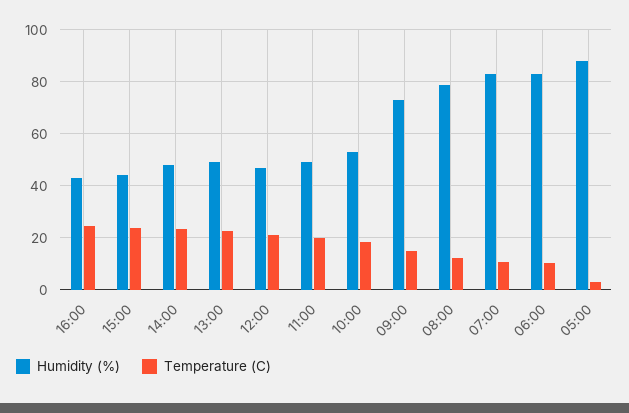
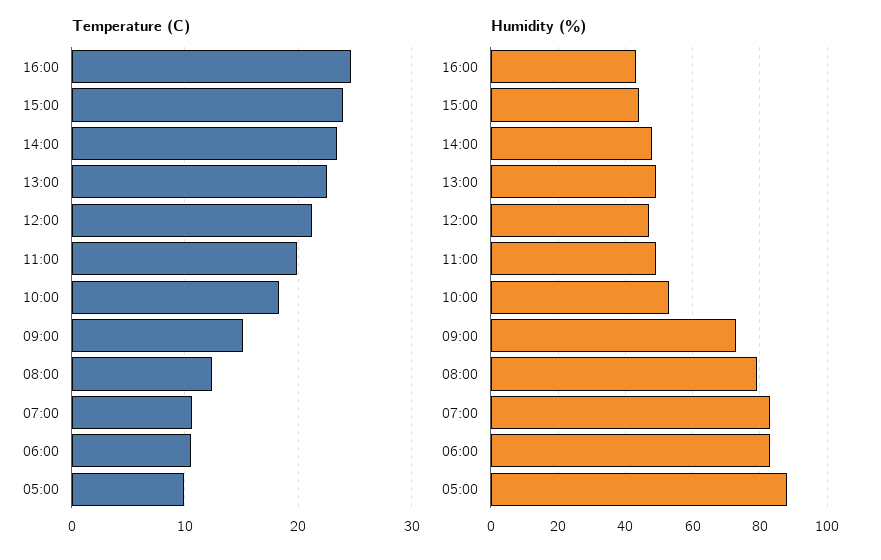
Temperature (C), 05:00: 2.5 -> 10

